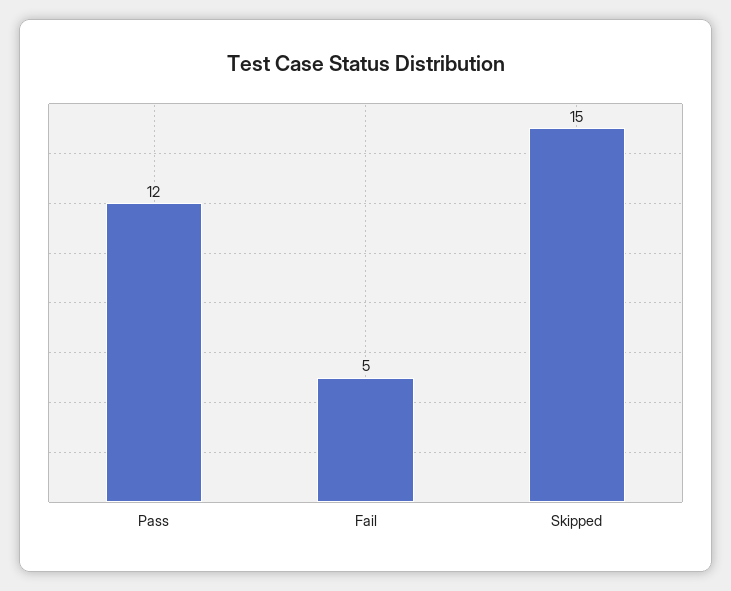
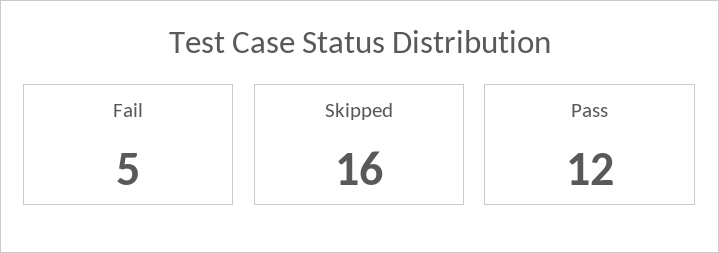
Skipped: 15 -> 16

